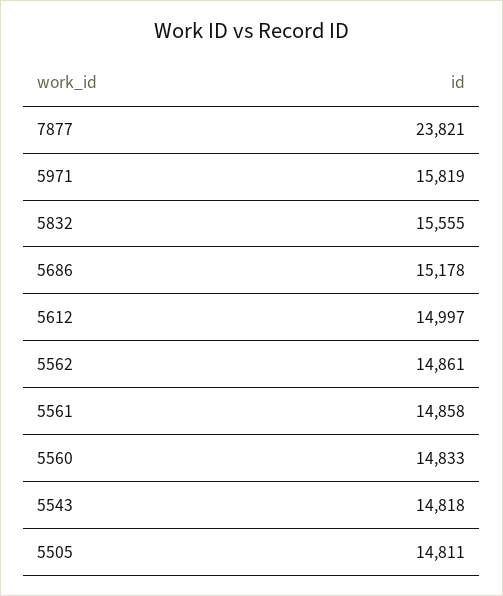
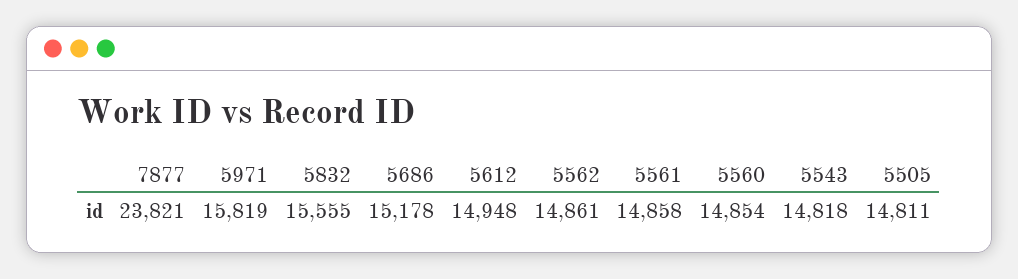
5612: 14997 -> 14948
5560: 14833 -> 14854

